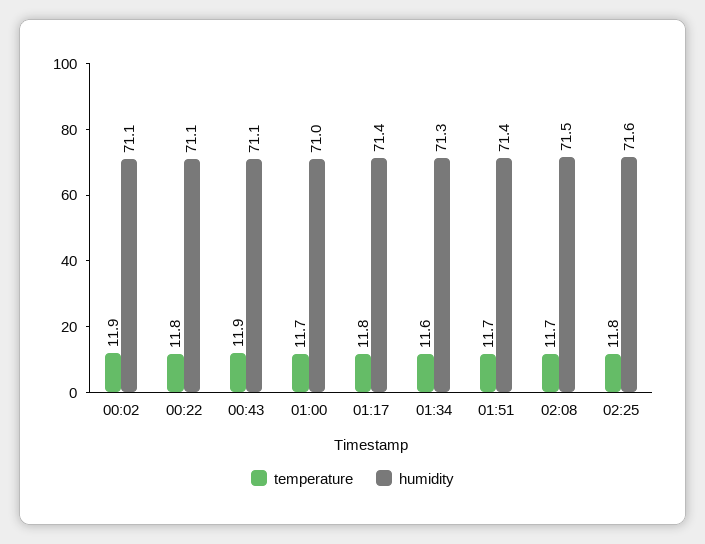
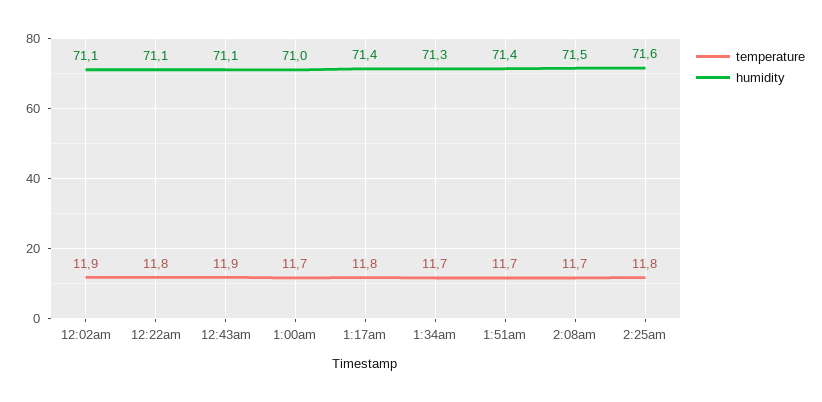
temperature, 01:34: 11.6 -> 11.7

